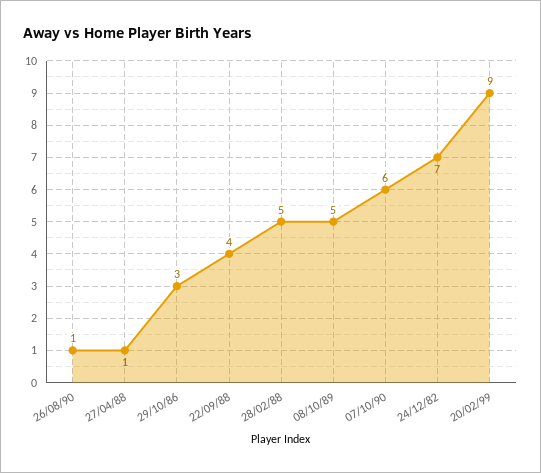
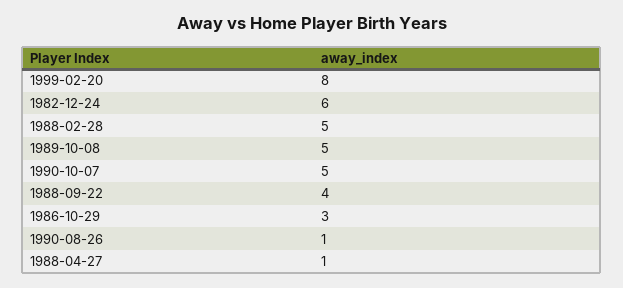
07/10/90: 6 -> 5
24/12/82: 7 -> 6
20/02/99: 9 -> 8

